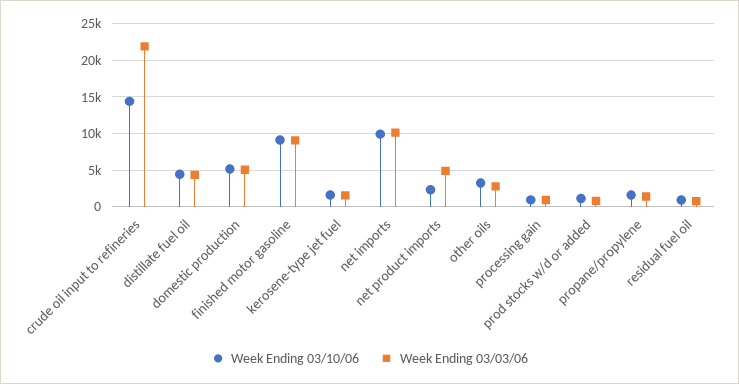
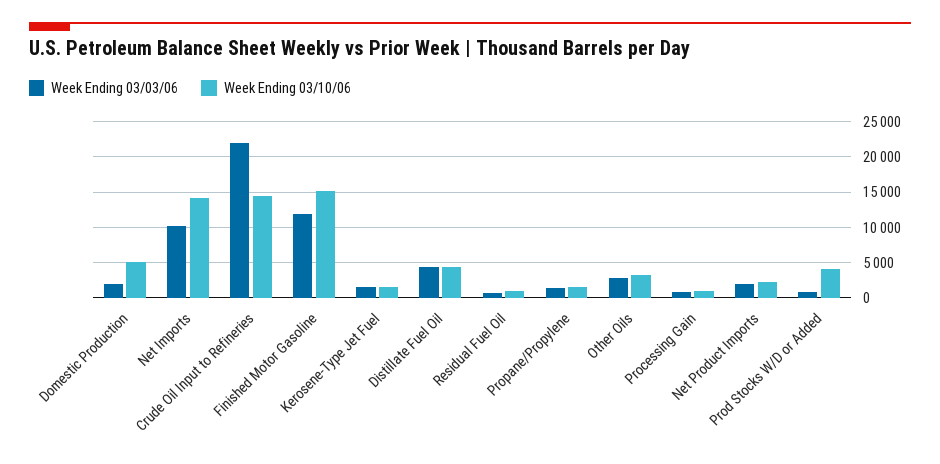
Week Ending 03/03/06, domestic production: 5000 -> 2000
Week Ending 03/10/06, finished motor gasoline: 9000 -> 15000
Week Ending 03/03/06, finished motor gasoline: 9000 -> 12000
Week Ending 03/10/06, net imports: 10000 -> 14000
Week Ending 03/03/06, net product imports: 5000 -> 2000
Week Ending 03/10/06, prod stocks w/d or added: 1000 -> 4000

